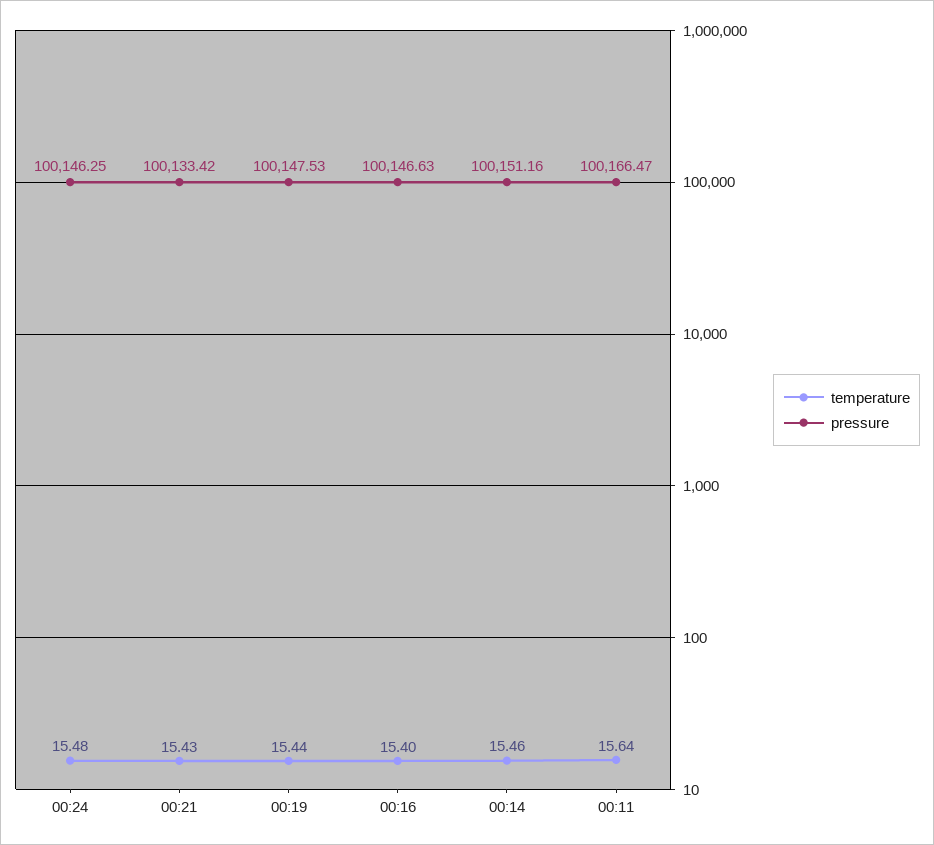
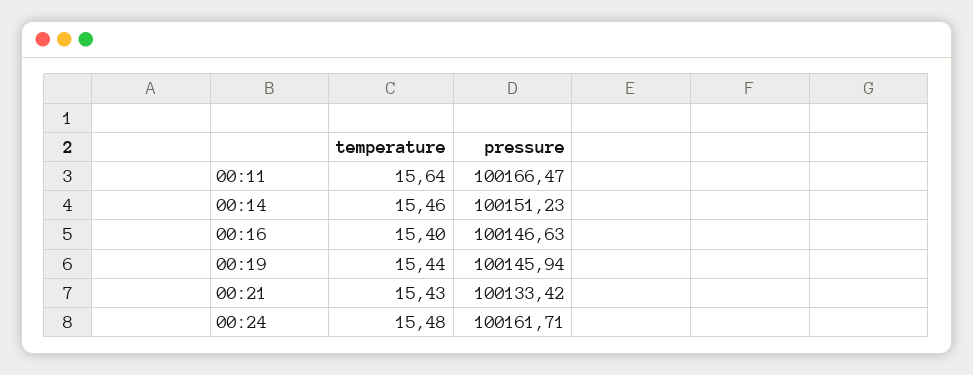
pressure, 00:24: 100146.25 -> 100161.71
pressure, 00:19: 100147.53 -> 100145.94
pressure, 00:14: 100151.16 -> 100151.23

